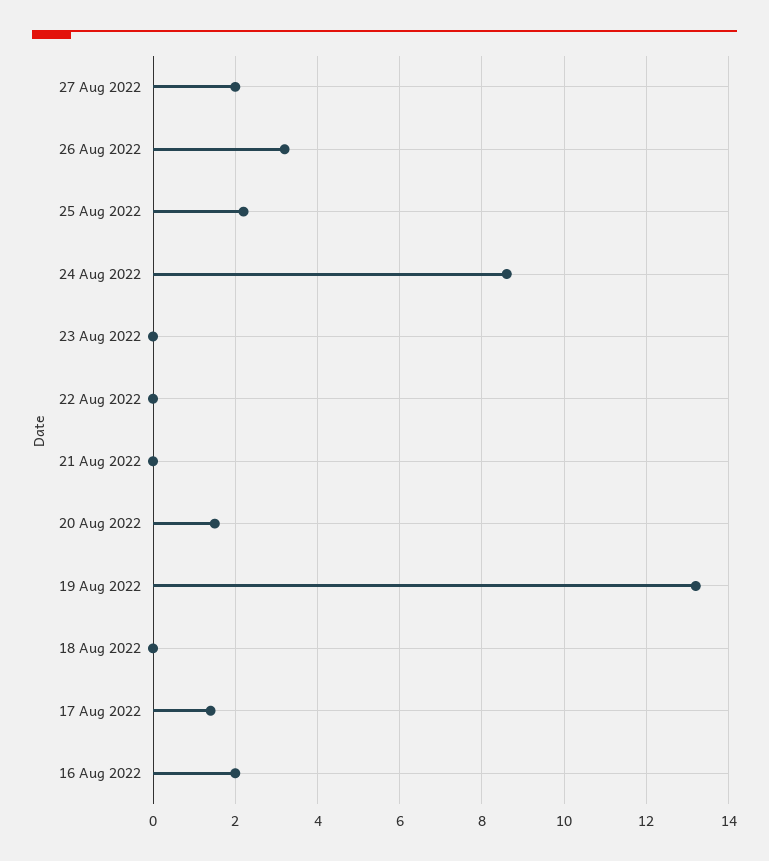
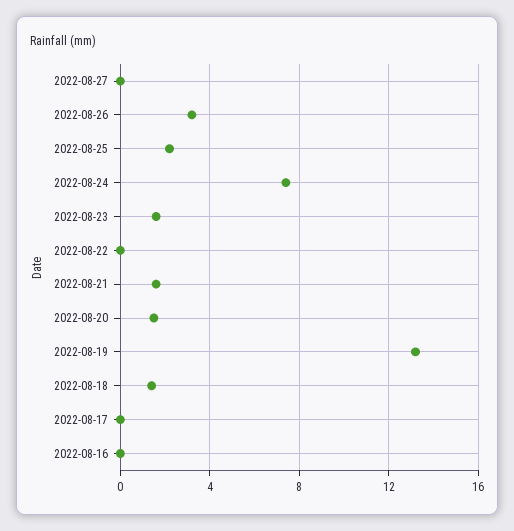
27 Aug 2022: 2 -> 0
24 Aug 2022: 8.5 -> 7.5
23 Aug 2022: 0 -> 1.5
21 Aug 2022: 0 -> 1.5
18 Aug 2022: 0 -> 1.5
17 Aug 2022: 1.5 -> 0
16 Aug 2022: 2 -> 0

